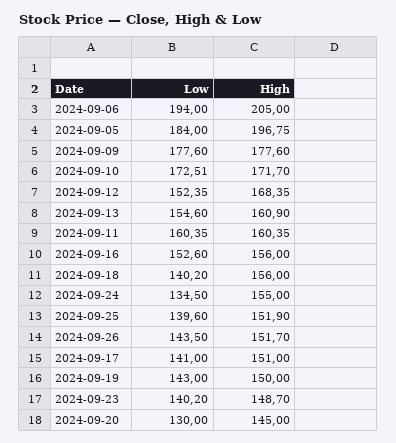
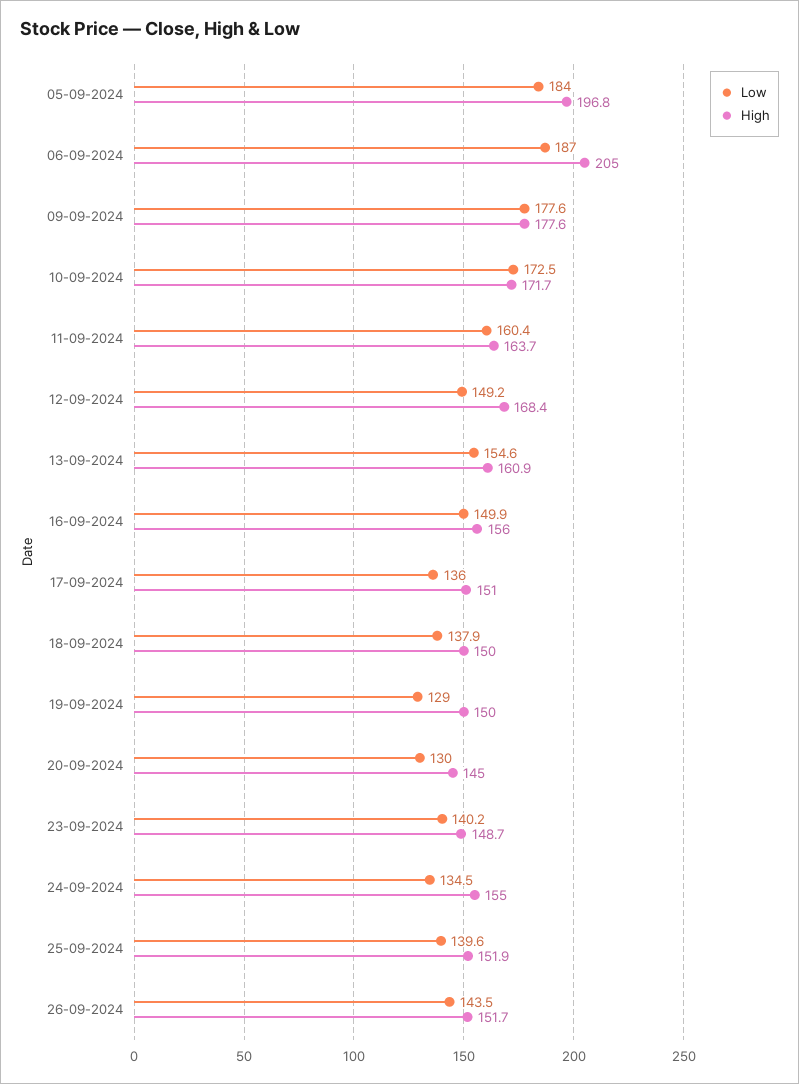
Low, 2024-09-06: 194 -> 187
Low, 2024-09-12: 152.35 -> 149.2
High, 2024-09-11: 160.35 -> 163.7
Low, 2024-09-16: 152.6 -> 149.9
Low, 2024-09-18: 140.2 -> 137.9
High, 2024-09-18: 156 -> 150
Low, 2024-09-17: 141 -> 136
Low, 2024-09-19: 143 -> 129

